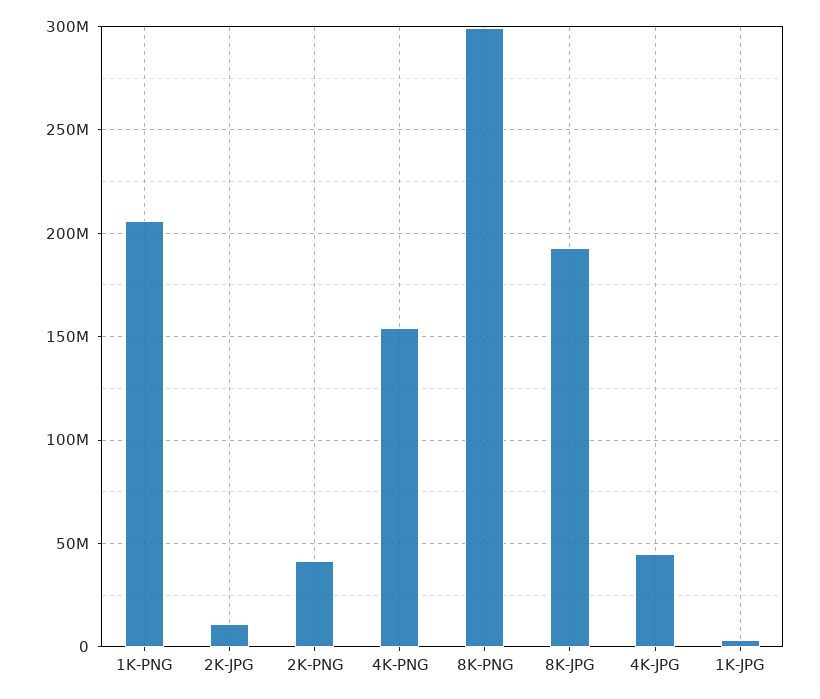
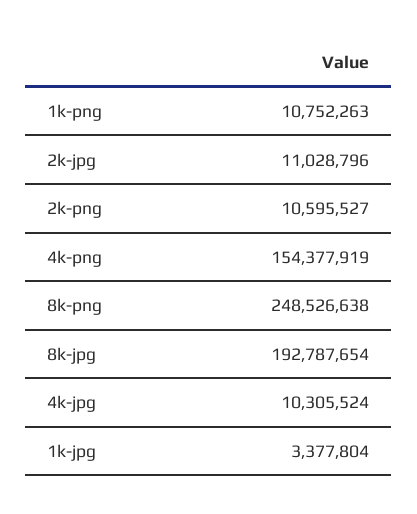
1K-PNG: 205000000 -> 10752263
2K-PNG: 40000000 -> 10595527
8K-PNG: 300000000 -> 248526638
4K-JPG: 45000000 -> 10305524

